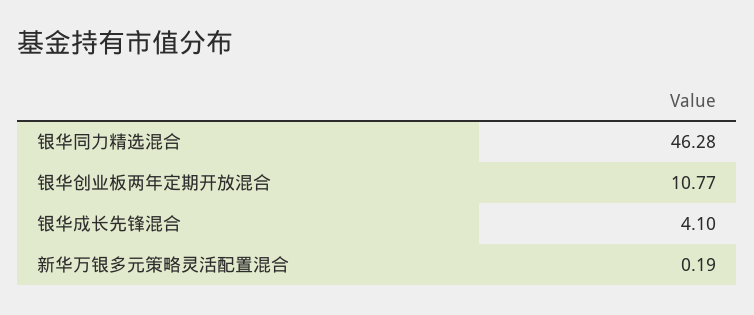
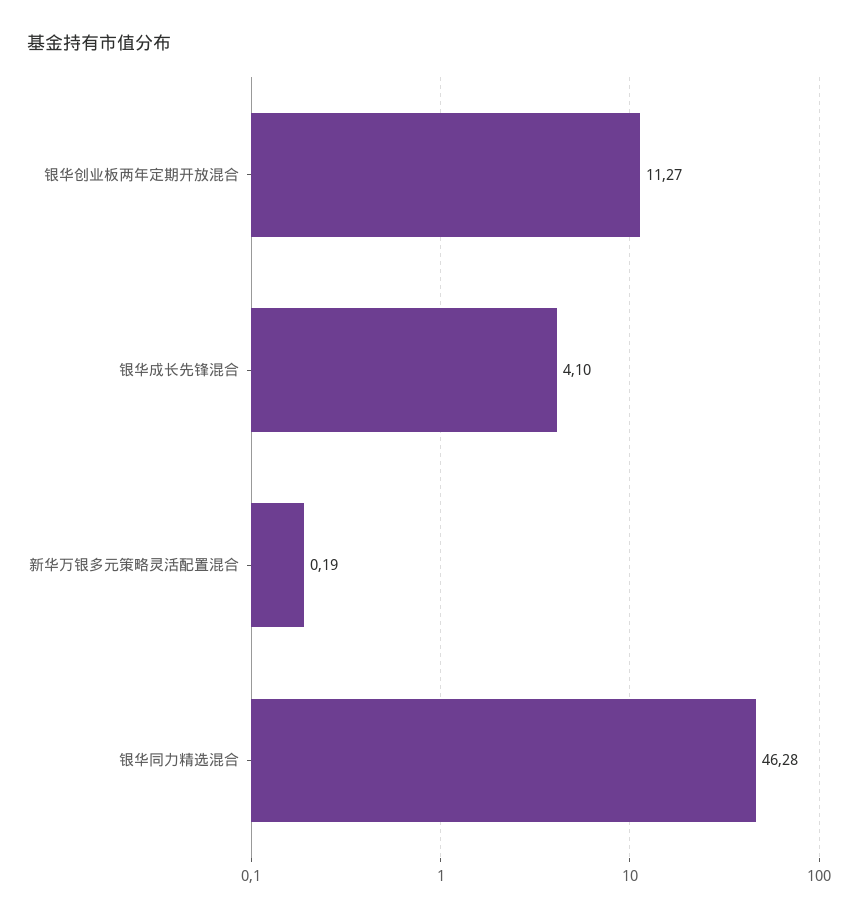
银华创业板两年定期开放混合: 10.77 -> 11.27

